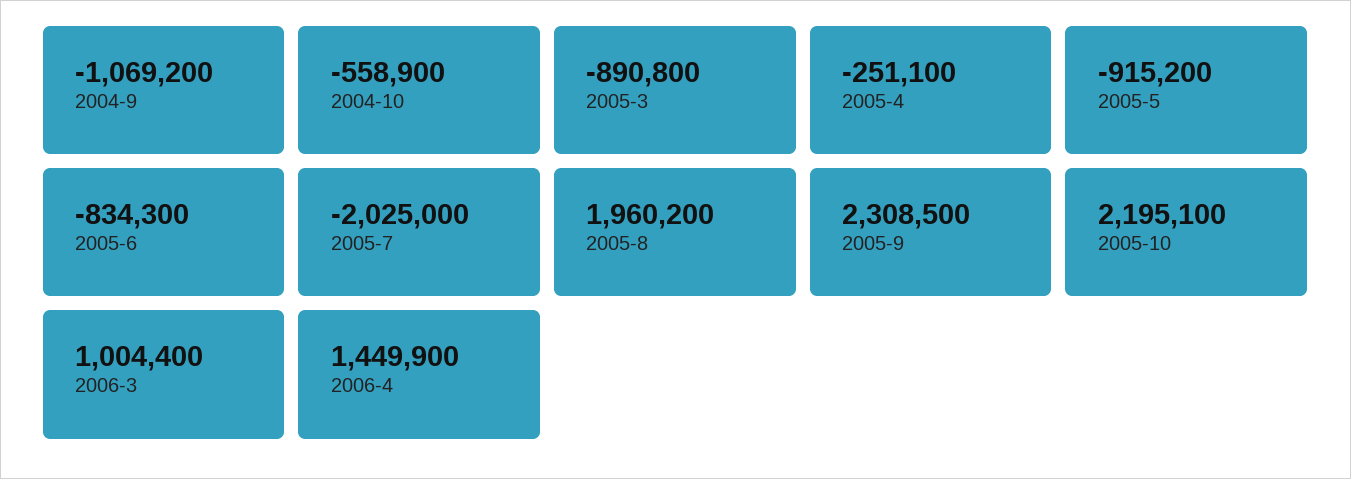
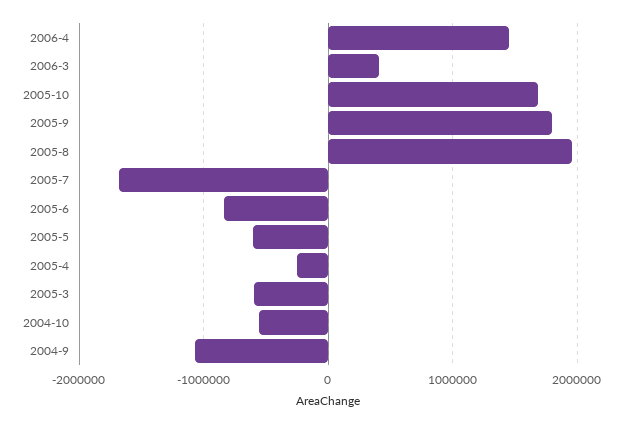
2005-3: -890800 -> -600000
2005-5: -915200 -> -600000
2005-7: -2025000 -> -1700000
2005-9: 2308500 -> 1800000
2005-10: 2195100 -> 1700000
2006-3: 1004400 -> 400000

